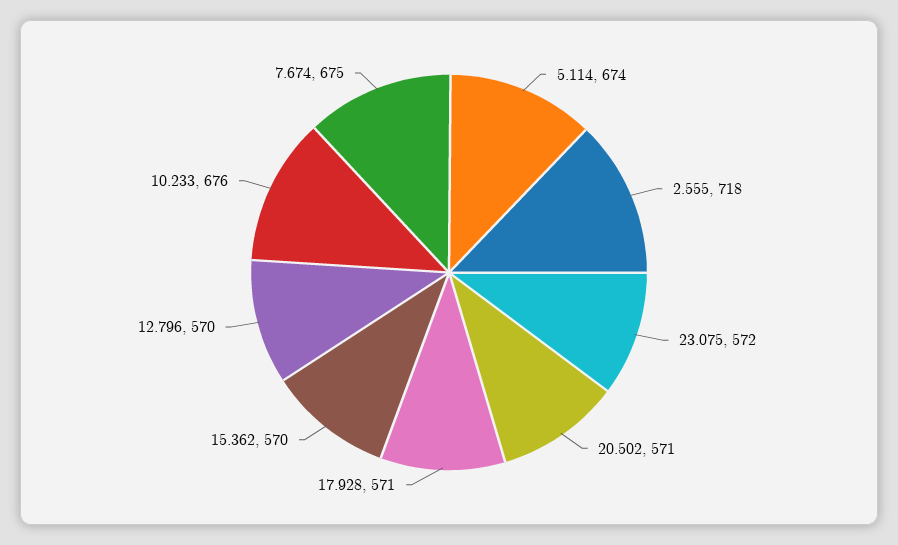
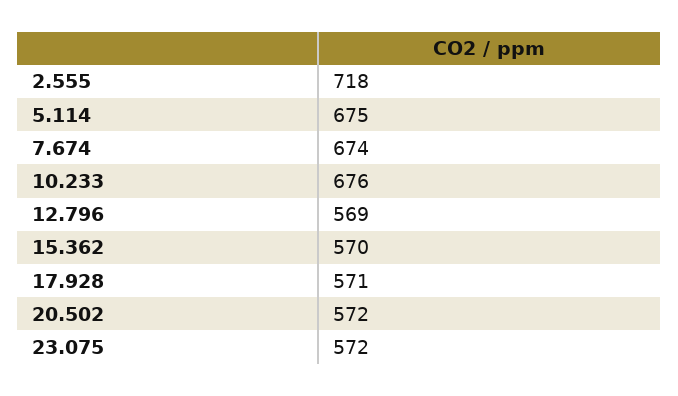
5.114: 674 -> 675
20.502: 571 -> 572
12.796: 570 -> 569
7.674: 675 -> 674

